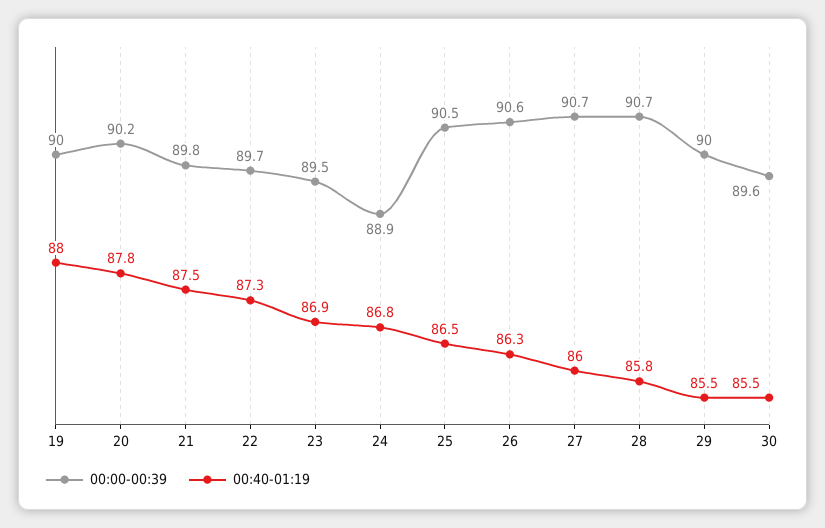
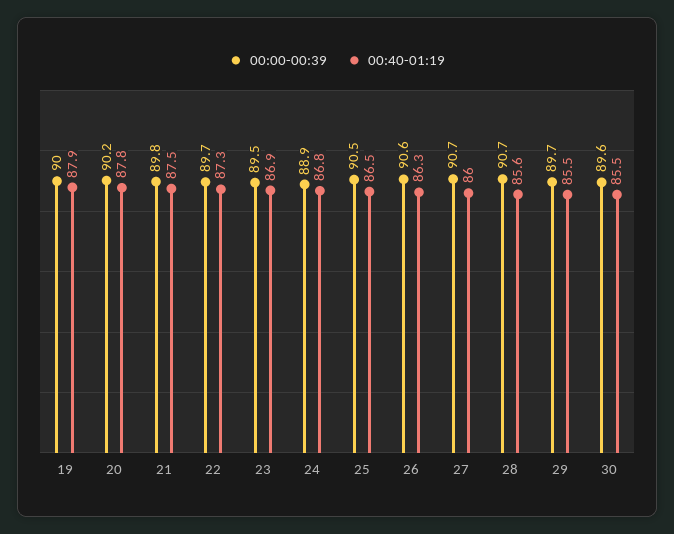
00:40-01:19, 19: 88 -> 87.9
00:40-01:19, 28: 85.8 -> 85.6
00:00-00:39, 29: 90 -> 89.7

